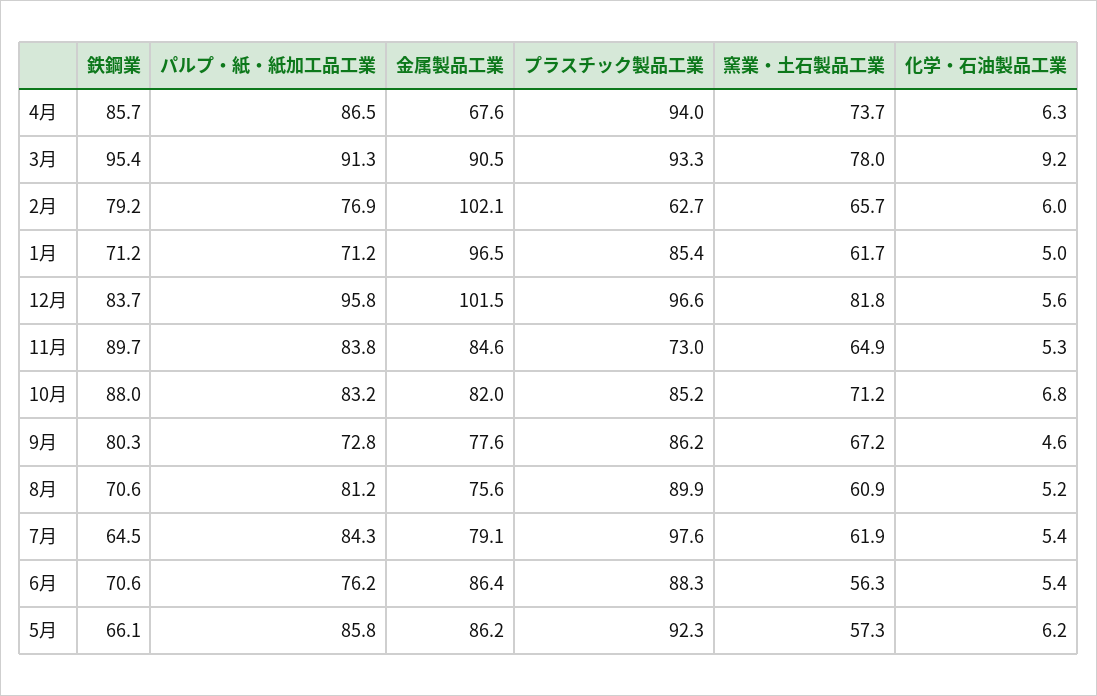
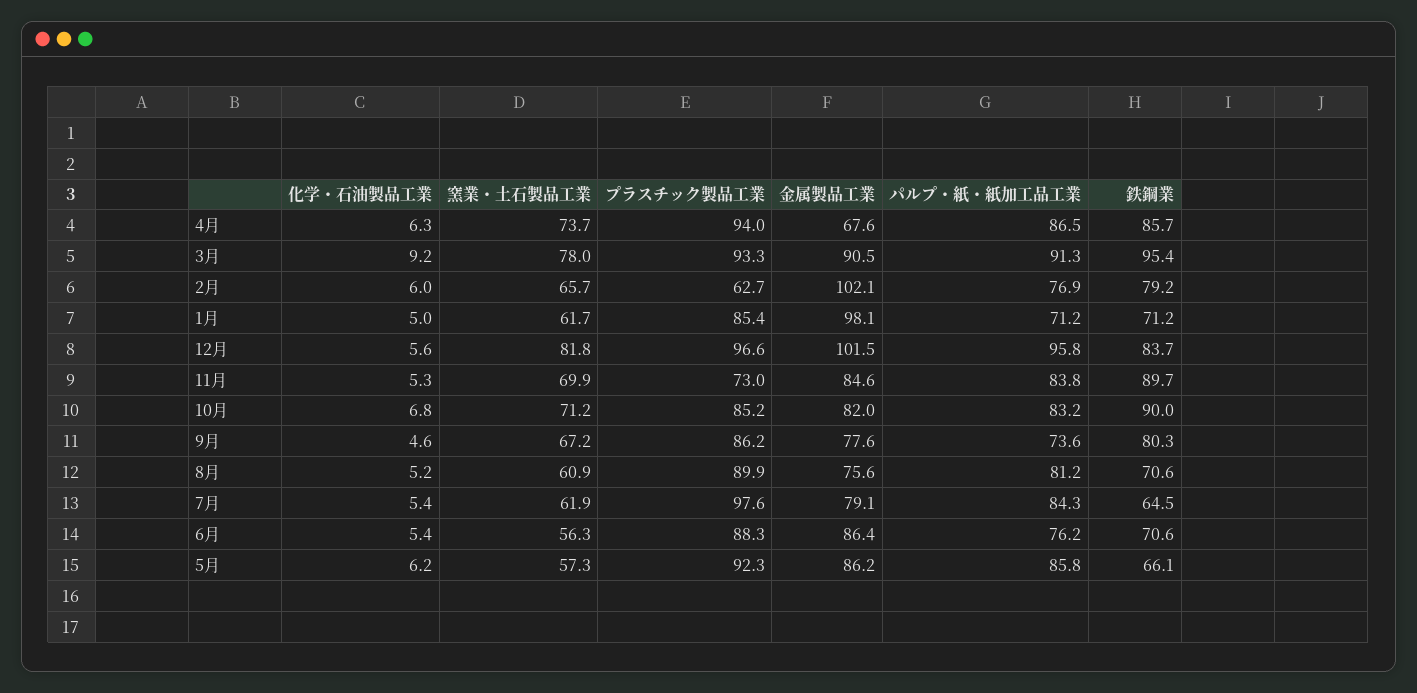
金属製品工業, 1月: 96.5 -> 98.1
窯業・土石製品工業, 11月: 64.9 -> 69.9
鉄鋼業, 10月: 88 -> 90
パルプ・紙・紙加工品工業, 9月: 72.8 -> 73.6

